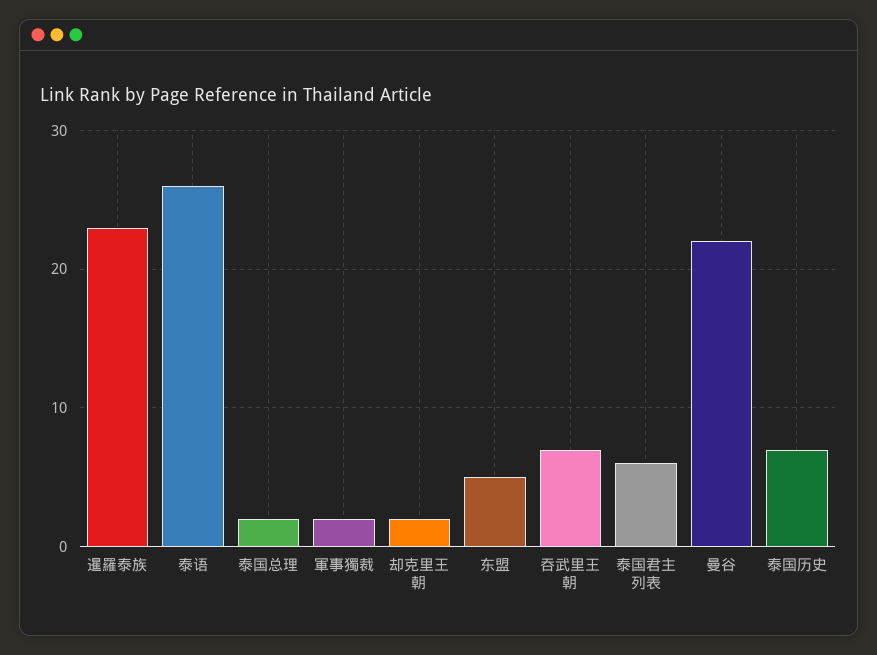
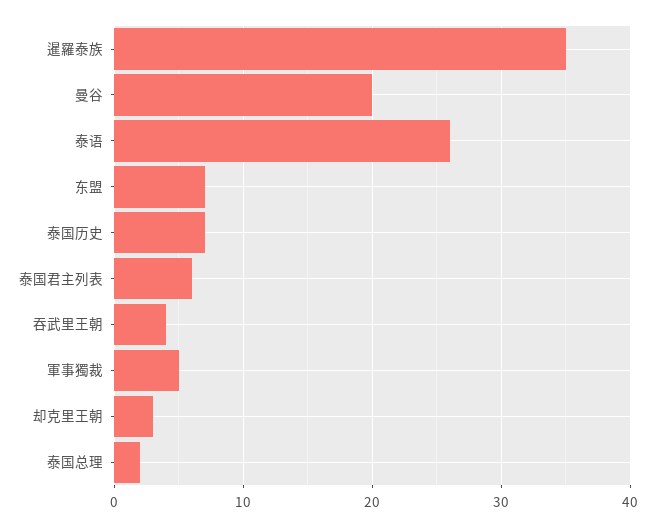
暹羅泰族: 23 -> 35
軍事獨裁: 2 -> 5
却克里王朝: 2 -> 3
东盟: 5 -> 7
吞武里王朝: 7 -> 4
曼谷: 22 -> 20

